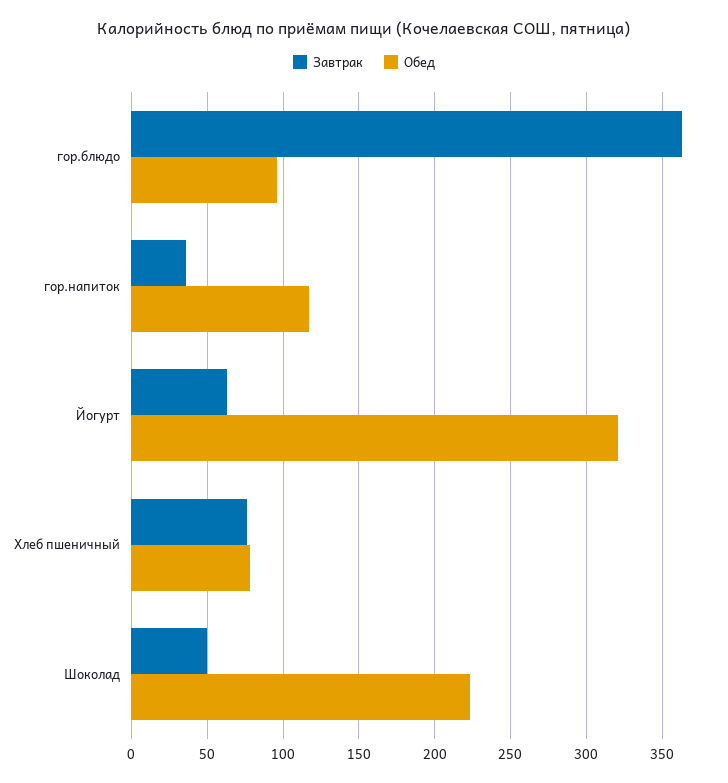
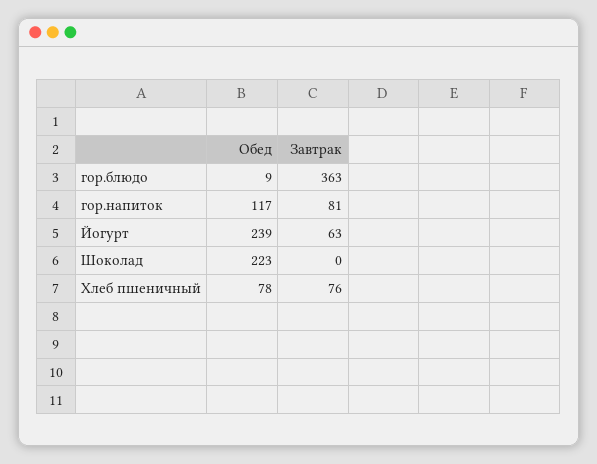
Обед, гор.блюдо: 95 -> 9
Завтрак, гор.напиток: 35 -> 81
Обед, Йогурт: 320 -> 239
Завтрак, Шоколад: 50 -> 0

